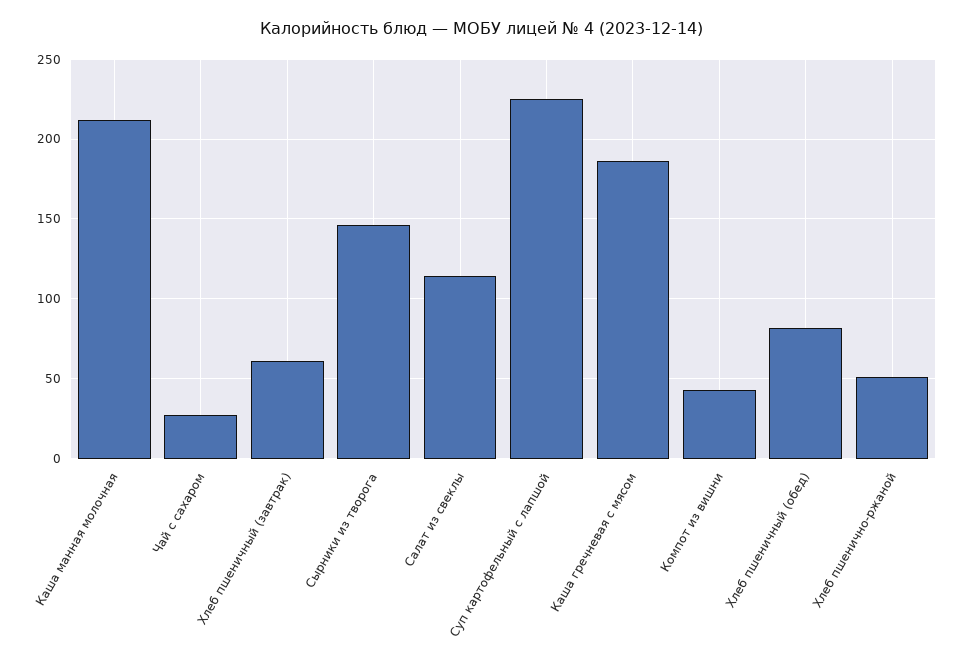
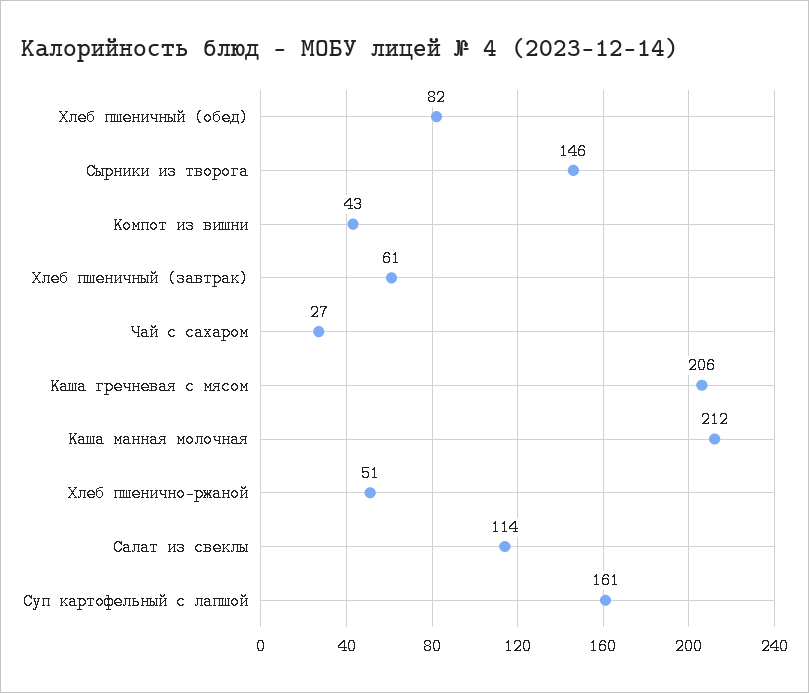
Суп картофельный с лапшой: 225 -> 161
Каша гречневая с мясом: 185 -> 206

